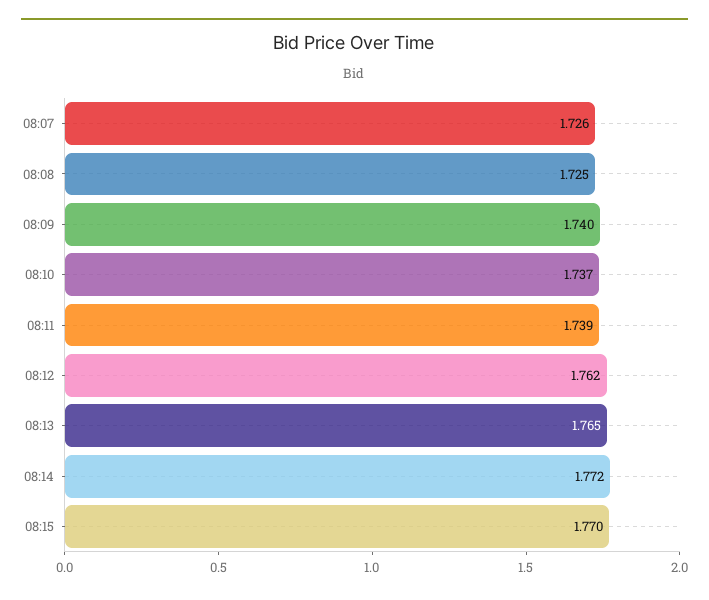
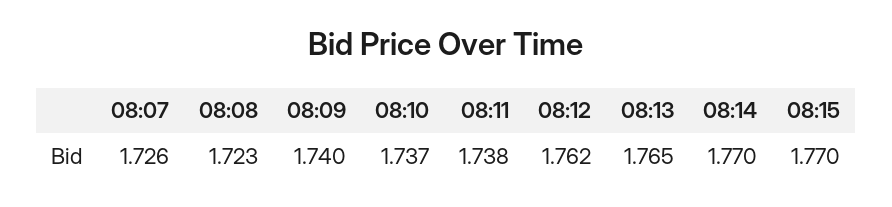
08:08: 1.725 -> 1.723
08:11: 1.739 -> 1.738
08:14: 1.772 -> 1.77

